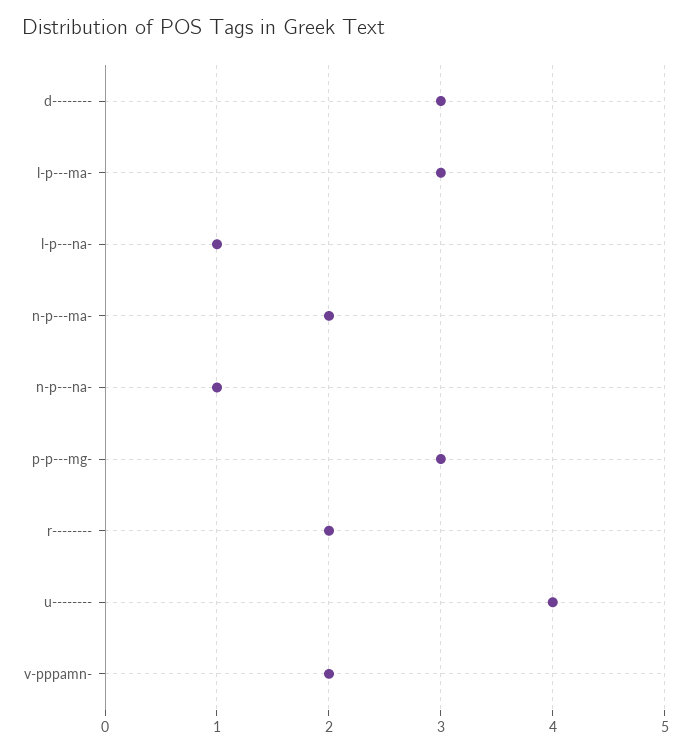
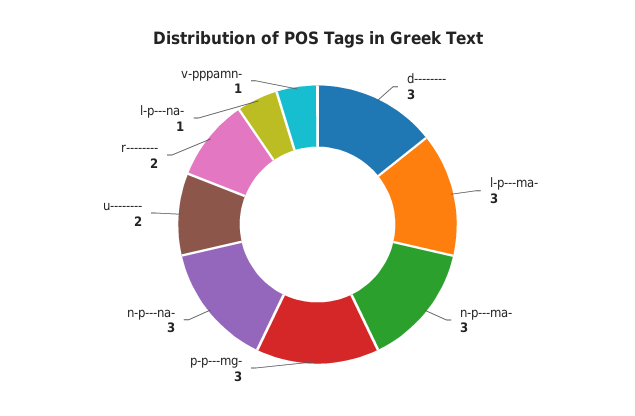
n-p---ma-: 2 -> 3
n-p---na-: 1 -> 3
u--------: 4 -> 2
v-pppamn-: 2 -> 1

